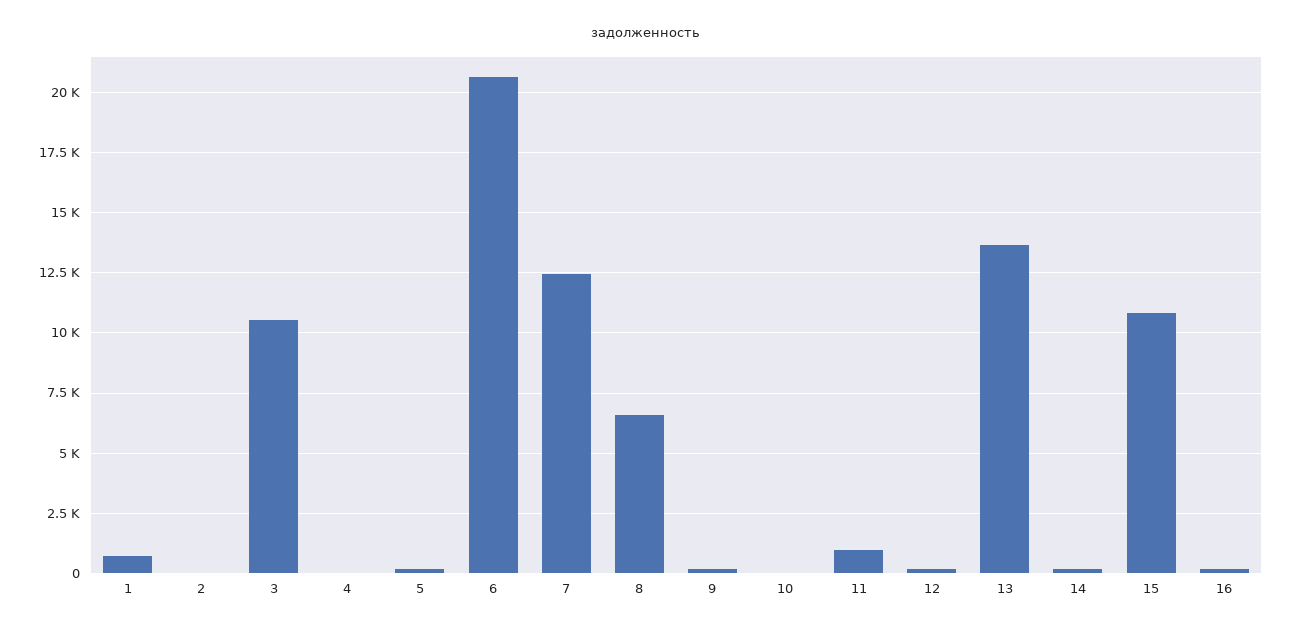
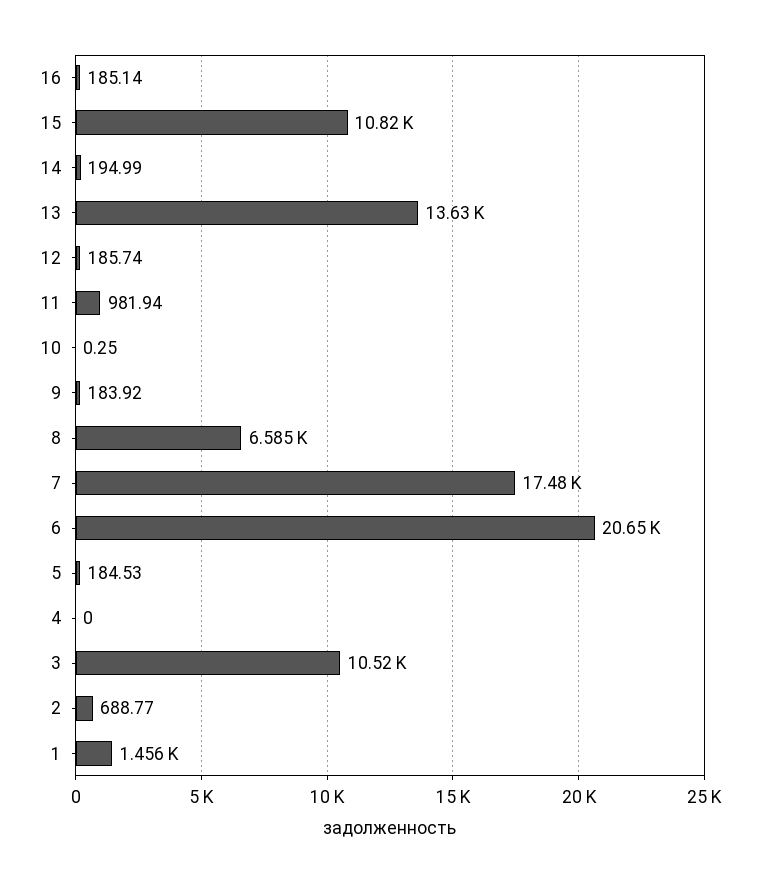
1: 750 -> 1456
2: 0 -> 688.77
7: 12500 -> 17480

